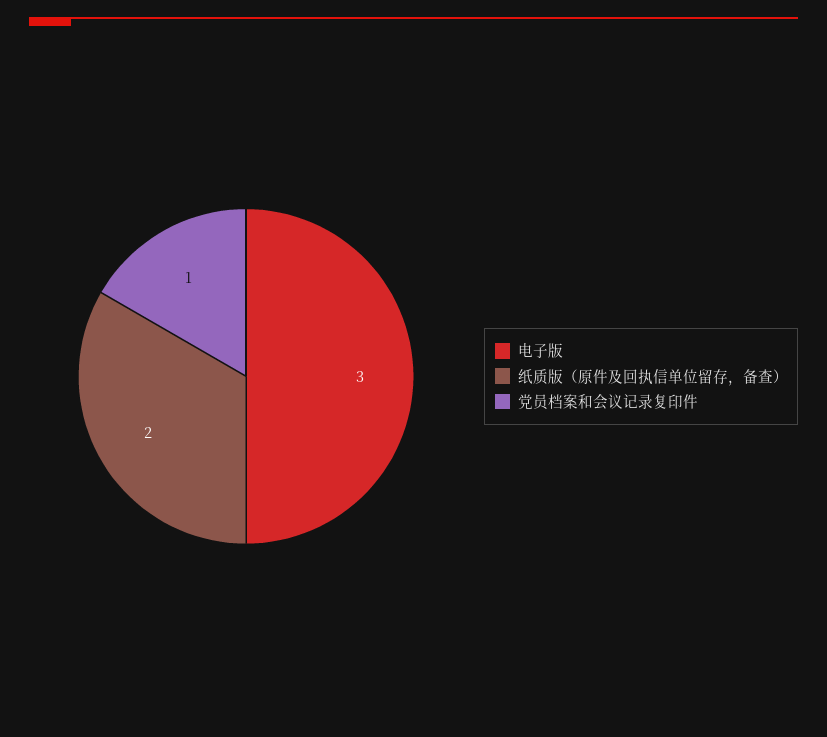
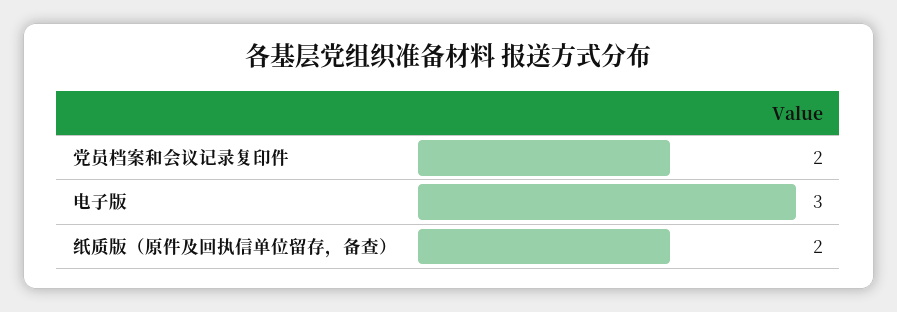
党员档案和会议记录复印件: 1 -> 2

